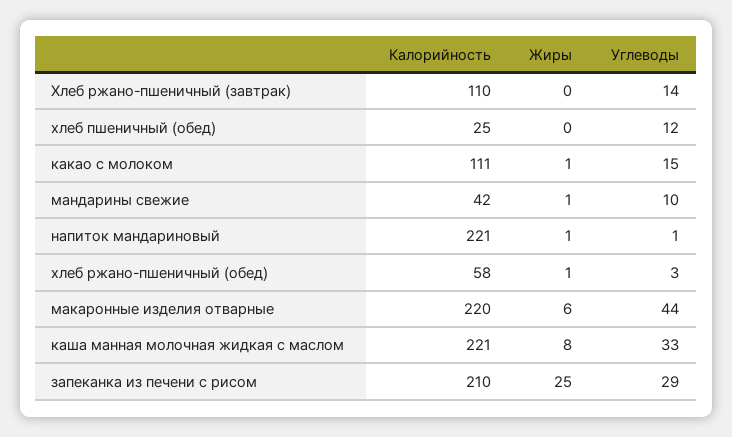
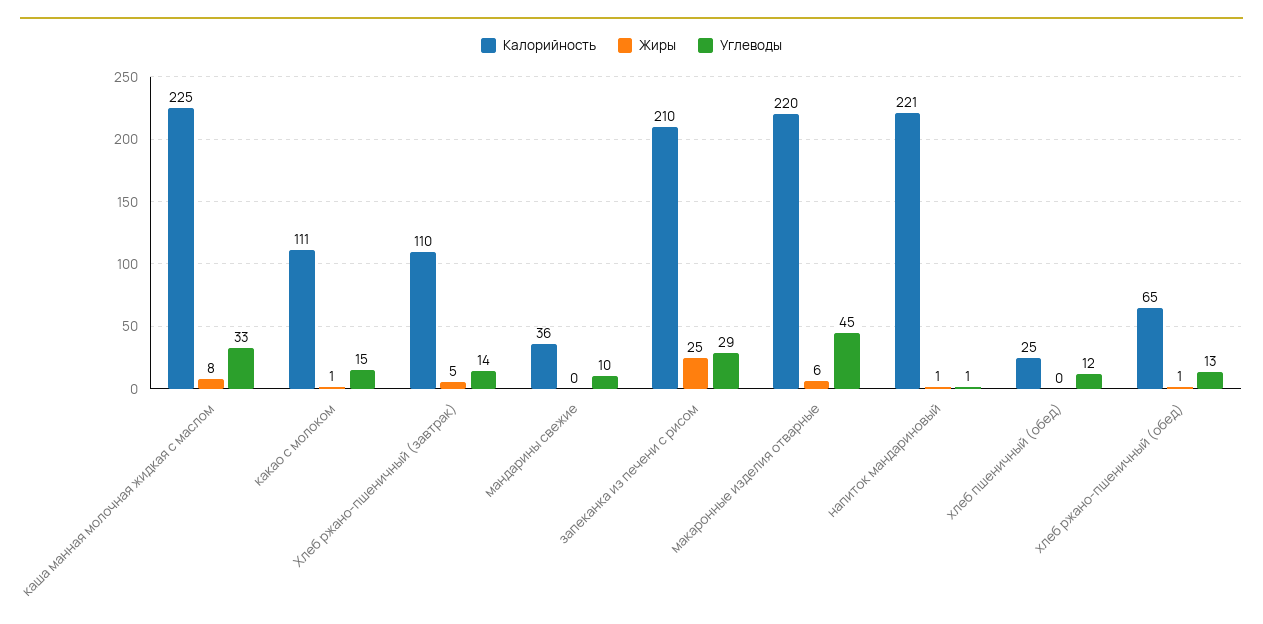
Жиры, Хлеб ржано-пшеничный (завтрак): 0 -> 5
Калорийность, мандарины свежие: 42 -> 36
Жиры, мандарины свежие: 1 -> 0
Калорийность, хлеб ржано-пшеничный (обед): 58 -> 65
Углеводы, хлеб ржано-пшеничный (обед): 3 -> 13
Углеводы, макаронные изделия отварные: 44 -> 45
Калорийность, каша манная молочная жидкая с маслом: 221 -> 225

